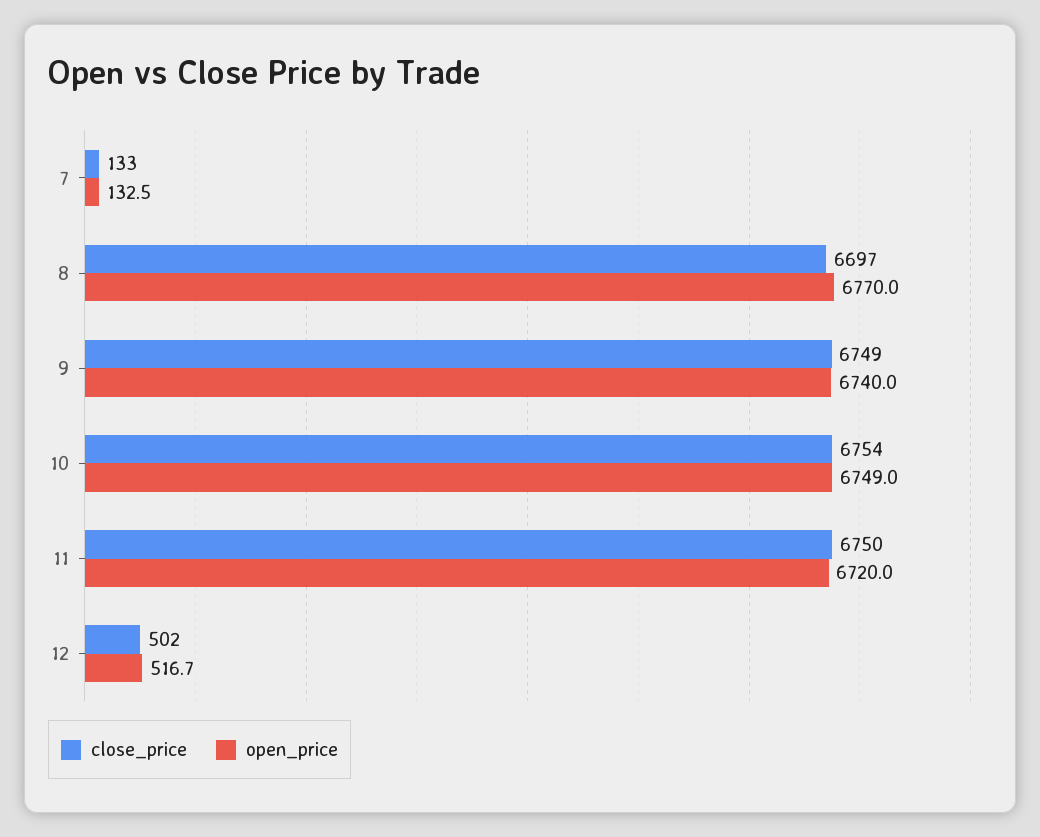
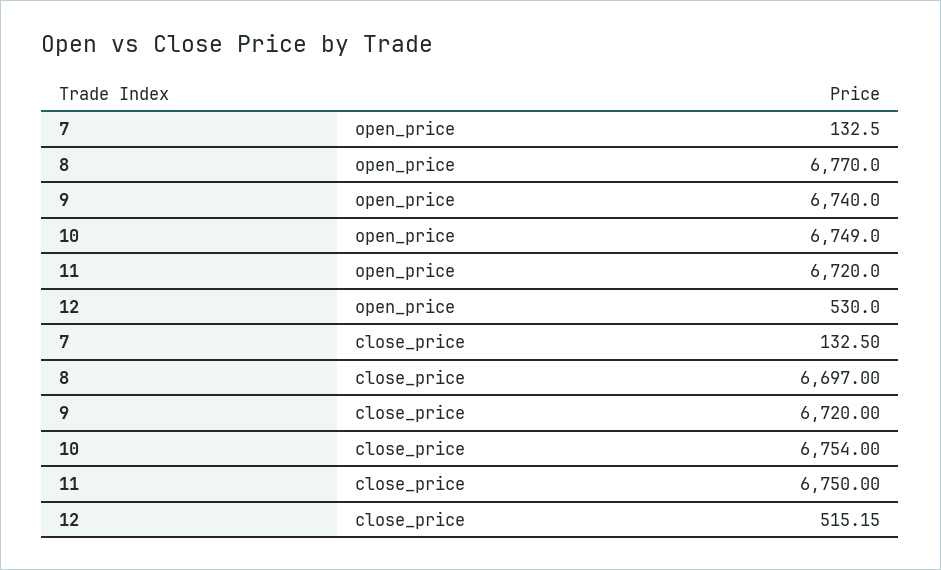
close_price, 9: 6749 -> 6720
close_price, 12: 502 -> 515.15
open_price, 12: 516.7 -> 530

